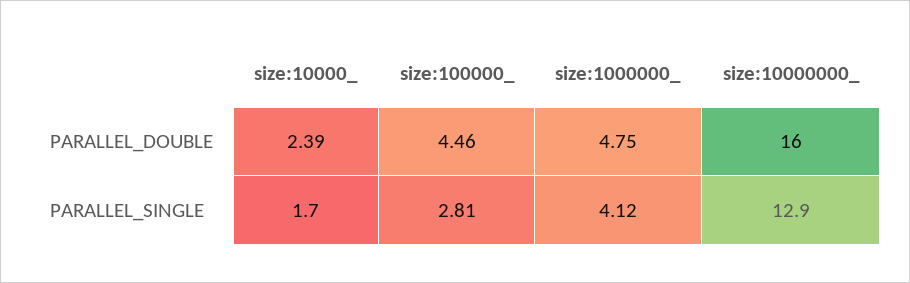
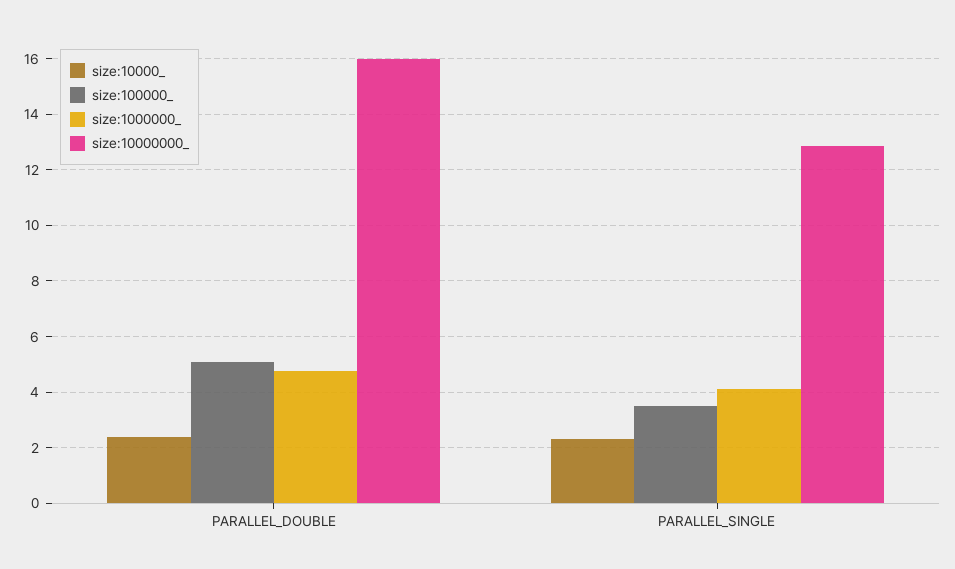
size:100000_, PARALLEL_DOUBLE: 4.46 -> 5
size:10000_, PARALLEL_SINGLE: 1.7 -> 2.25
size:100000_, PARALLEL_SINGLE: 2.81 -> 3.5

